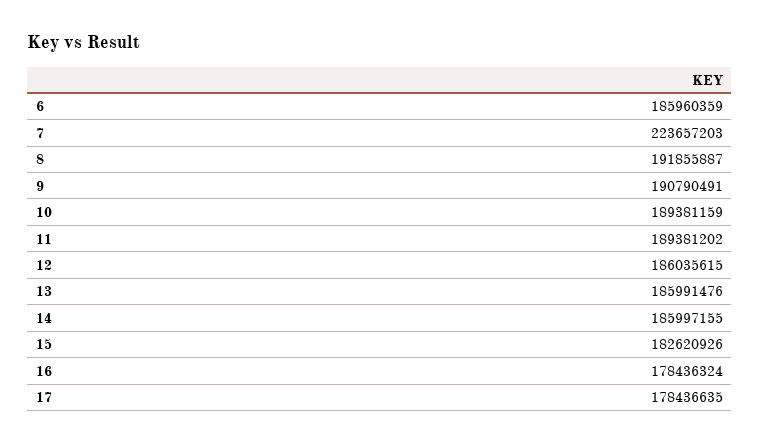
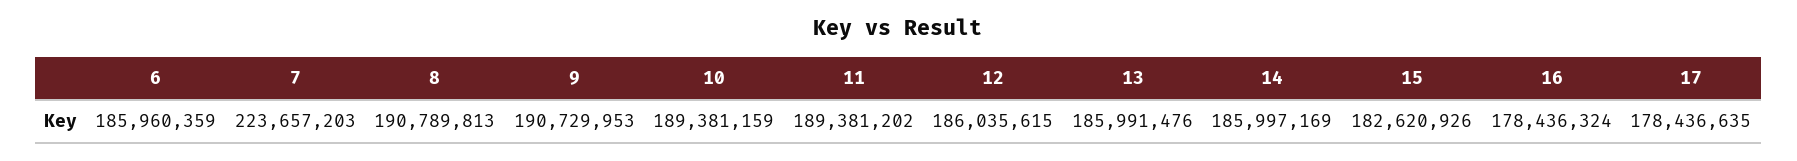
8: 191855887 -> 190789813
9: 190790491 -> 190729953
14: 185997155 -> 185997169

